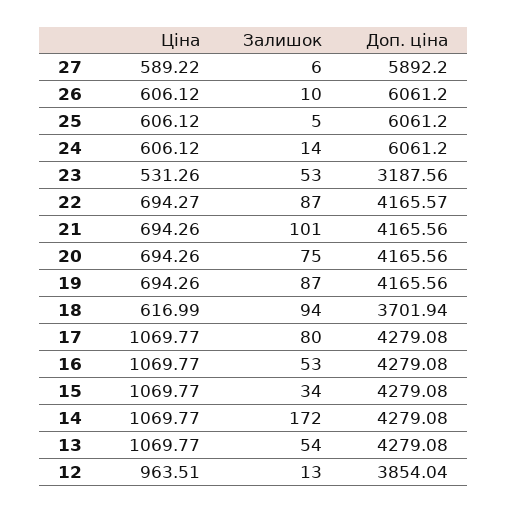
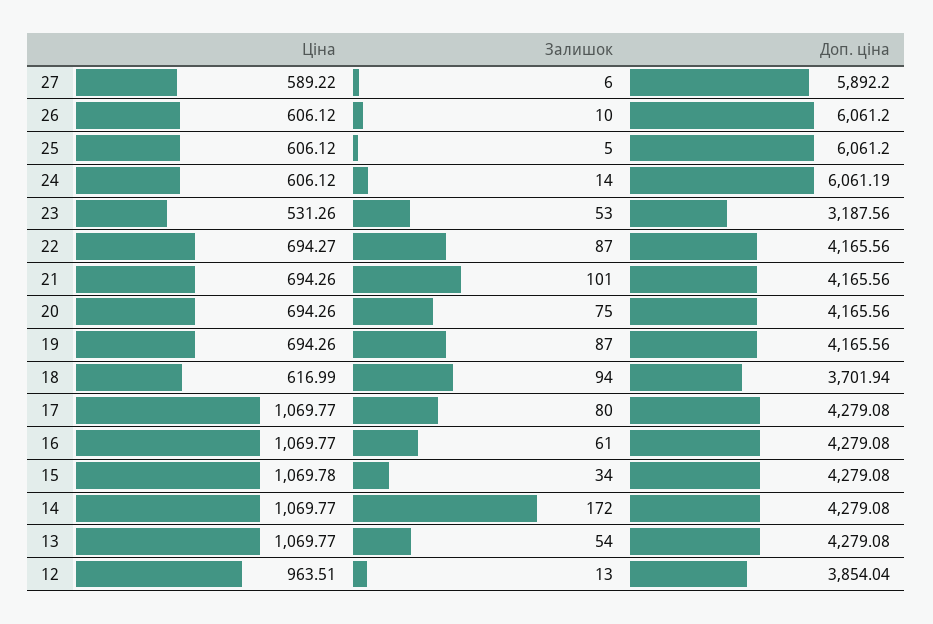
Доп. ціна, 24: 6061.2 -> 6061.19
Доп. ціна, 22: 4165.57 -> 4165.56
Залишок, 16: 53 -> 61
Ціна, 15: 1069.77 -> 1069.78

